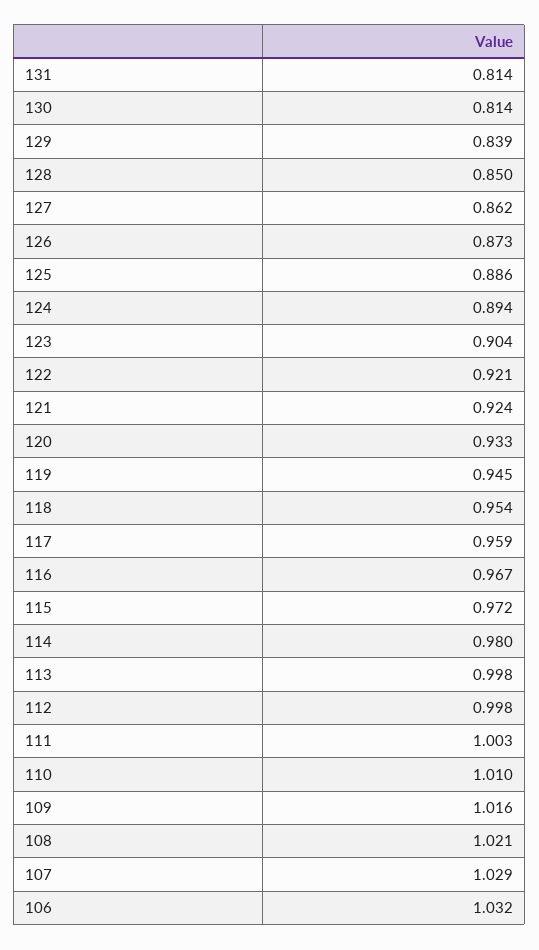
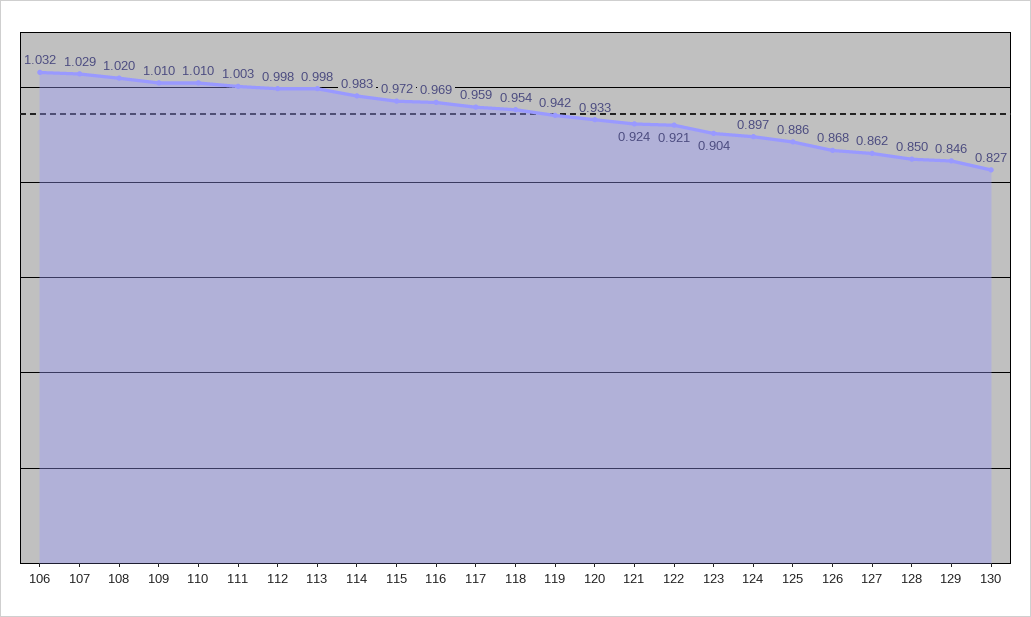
131: 0.814 -> none
130: 0.814 -> 0.827
129: 0.839 -> 0.846
126: 0.873 -> 0.868
124: 0.894 -> 0.897
119: 0.945 -> 0.942
116: 0.967 -> 0.969
114: 0.98 -> 0.983
109: 1.016 -> 1.01
108: 1.021 -> 1.02

